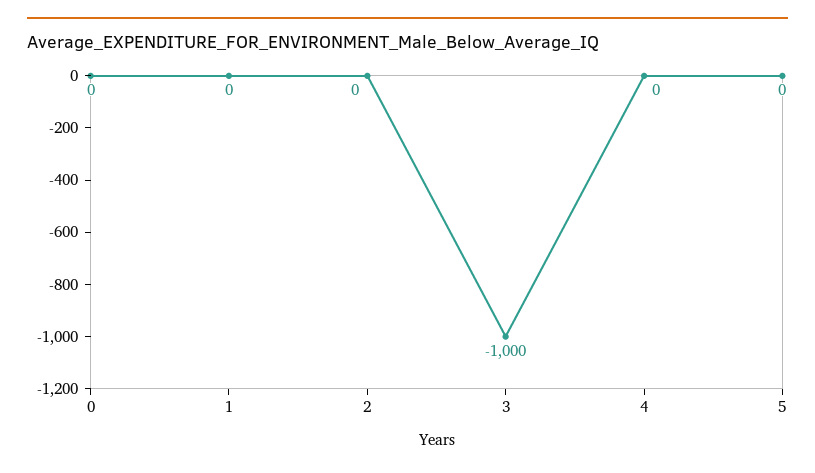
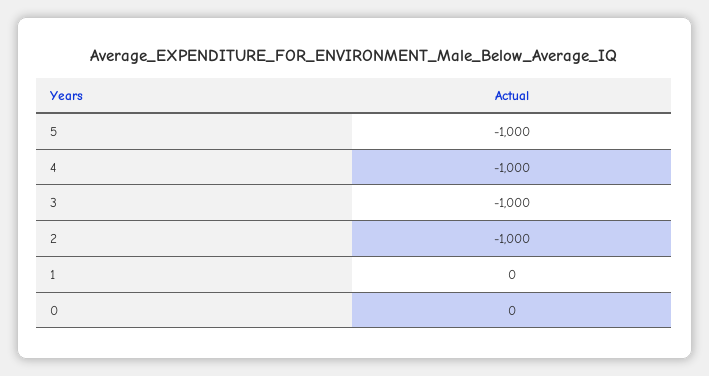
2: 0 -> -1000
4: 0 -> -1000
5: 0 -> -1000

